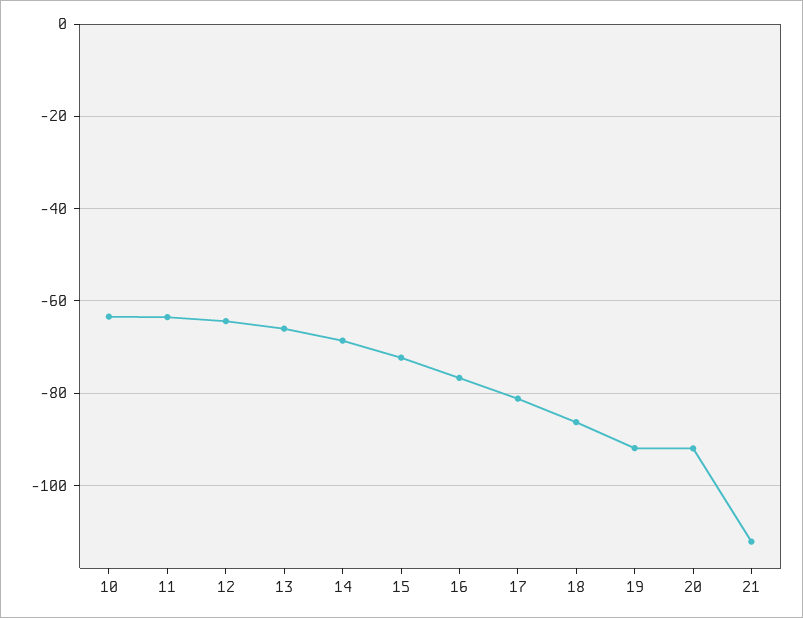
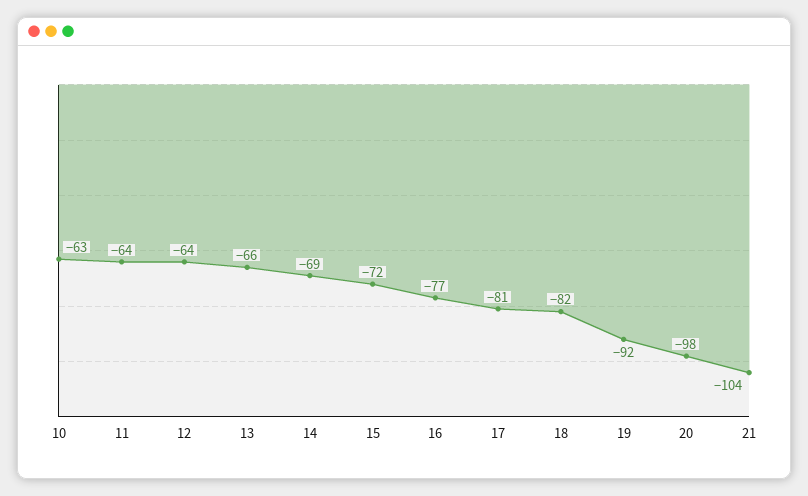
18: -86 -> -82
20: -92 -> -98
21: -112 -> -104

